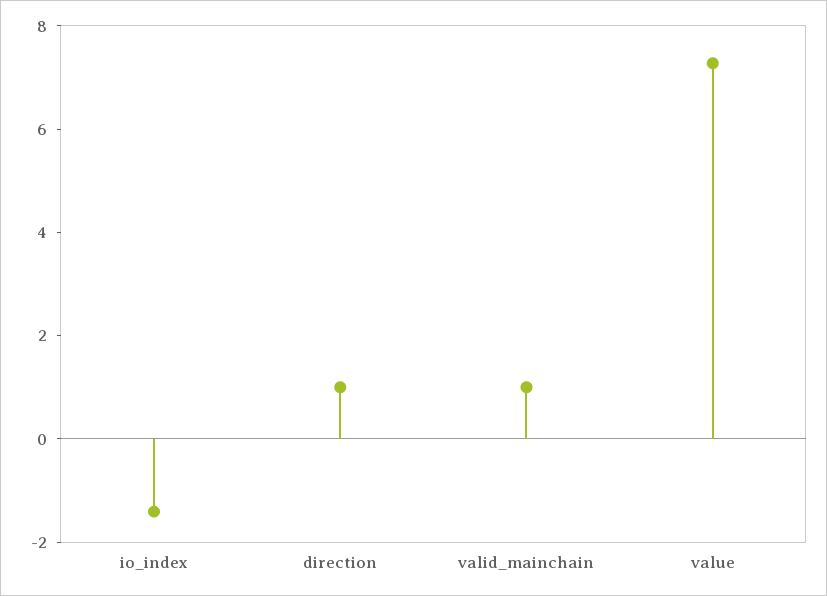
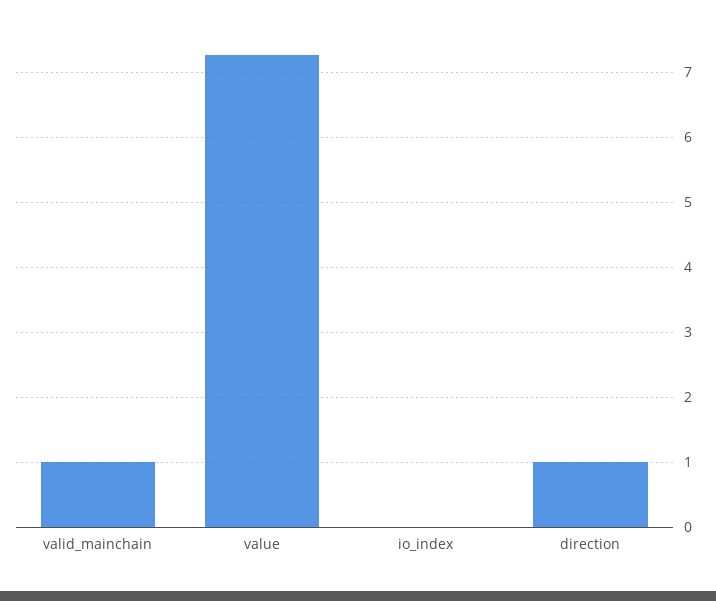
io_index: -1.5 -> 0

